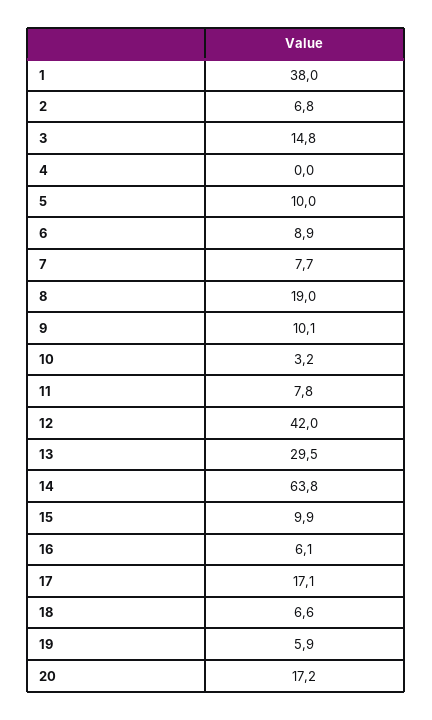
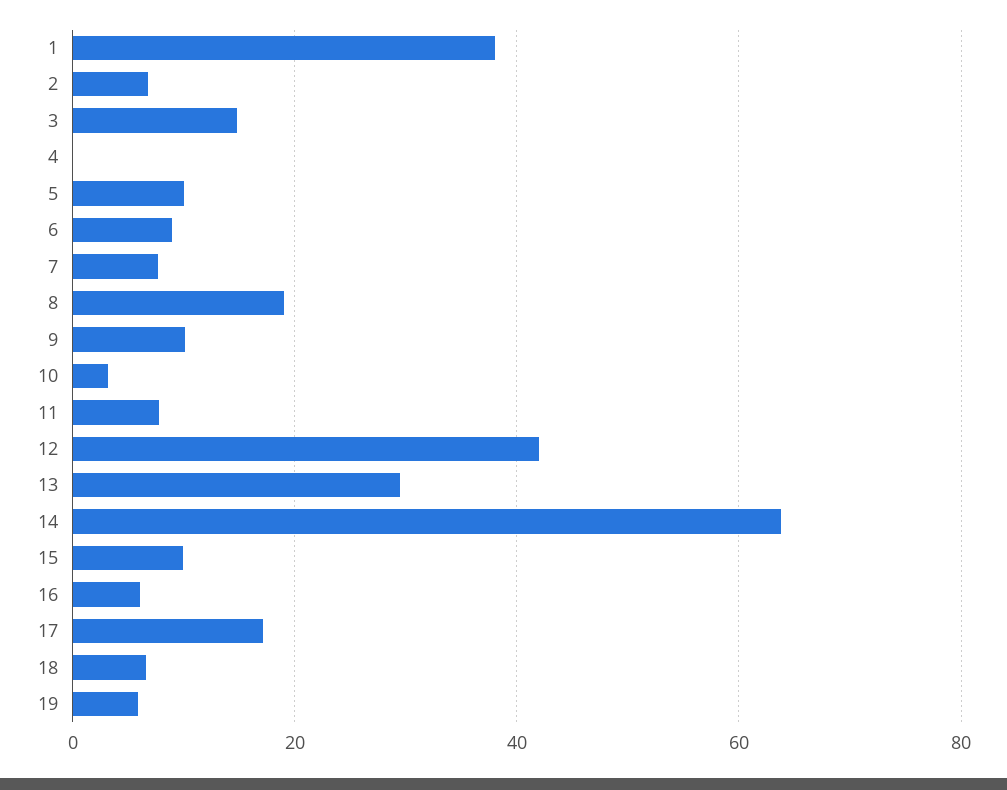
20: 17.2 -> none

